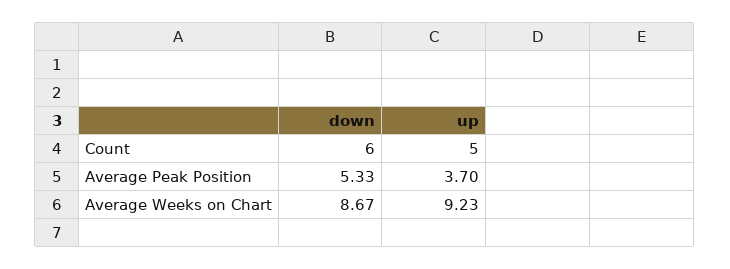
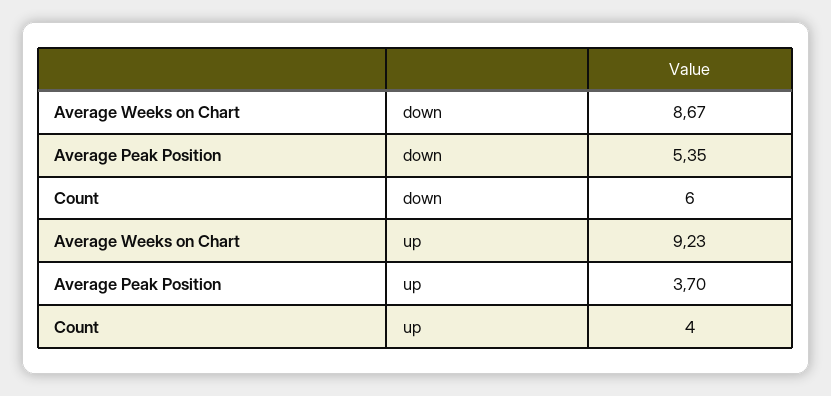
up, Count: 5 -> 4
down, Average Peak Position: 5.33 -> 5.35

